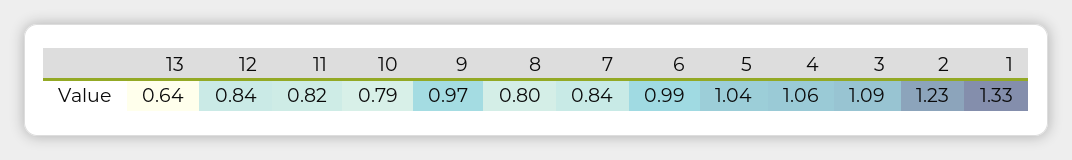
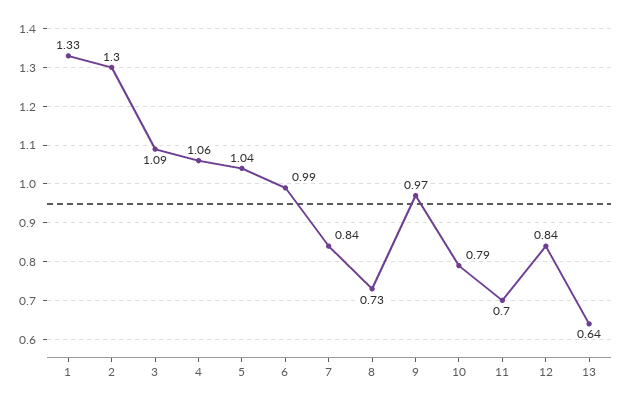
11: 0.82 -> 0.7
8: 0.8 -> 0.73
2: 1.23 -> 1.3

